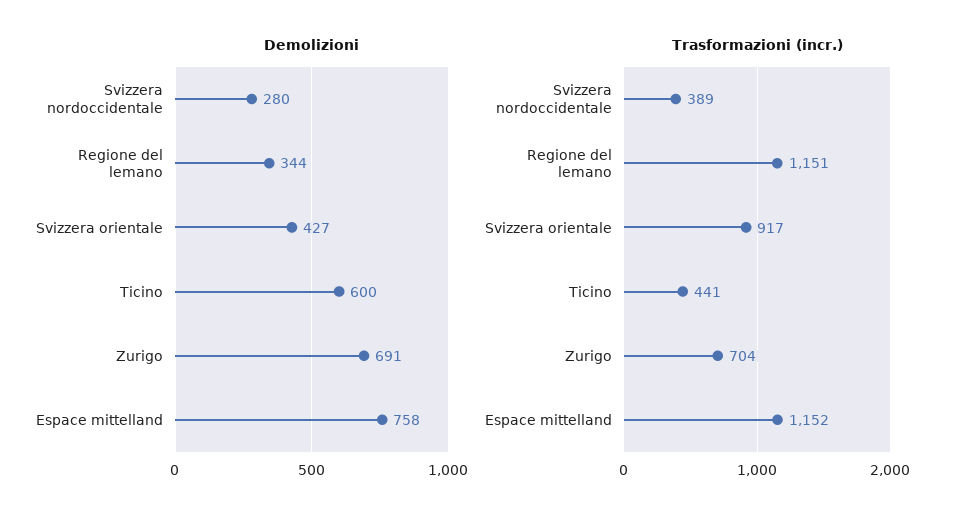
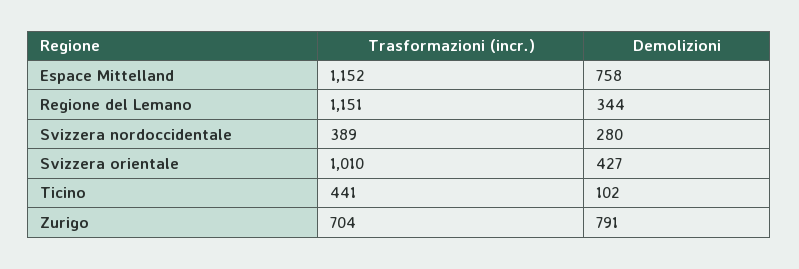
Demolizioni, Ticino: 600 -> 102
Demolizioni, Zurigo: 691 -> 791
Trasformazioni (incr.), Svizzera orientale: 917 -> 1010

